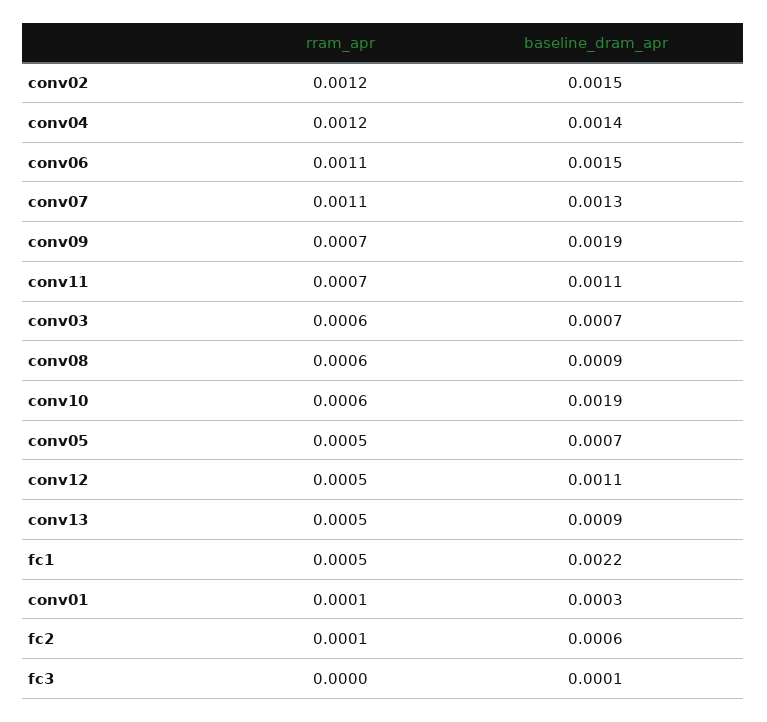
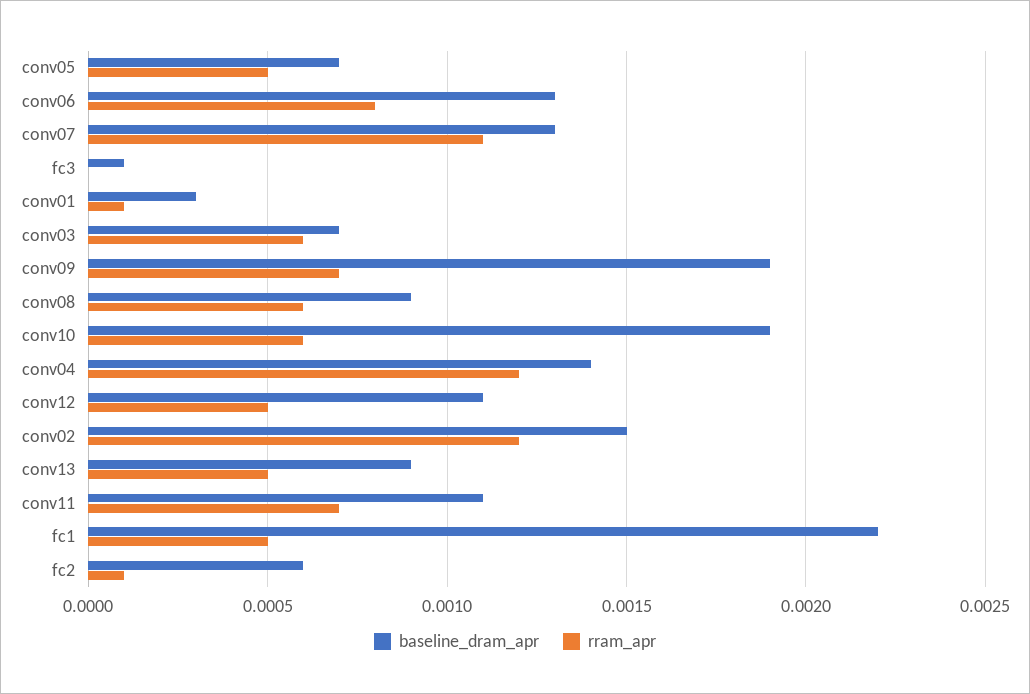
rram_apr, conv06: 0.0011 -> 0.0008
baseline_dram_apr, conv06: 0.0015 -> 0.0013

